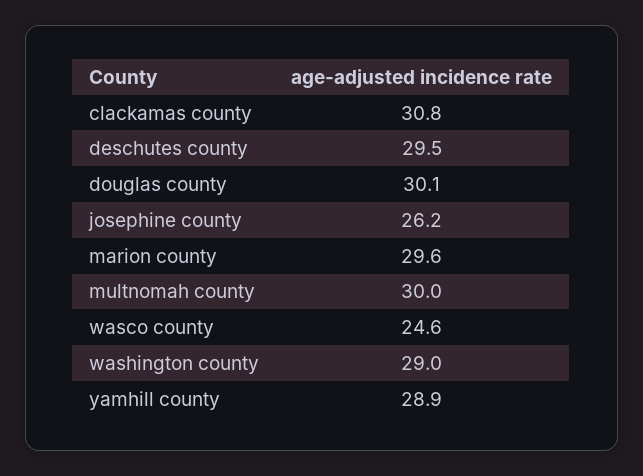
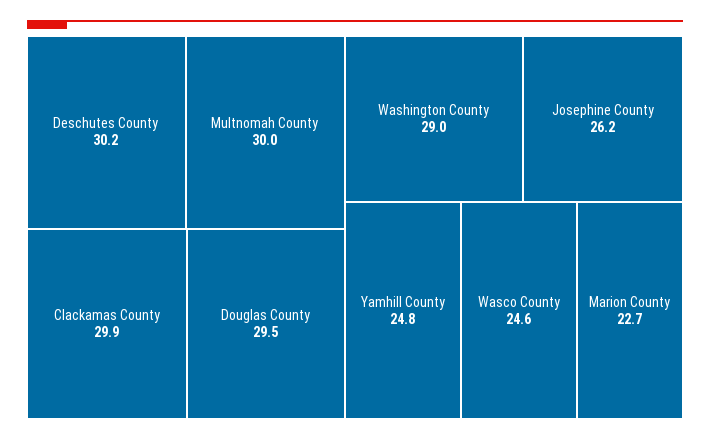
clackamas county: 30.8 -> 29.9
deschutes county: 29.5 -> 30.2
douglas county: 30.1 -> 29.5
marion county: 29.6 -> 22.7
yamhill county: 28.9 -> 24.8

